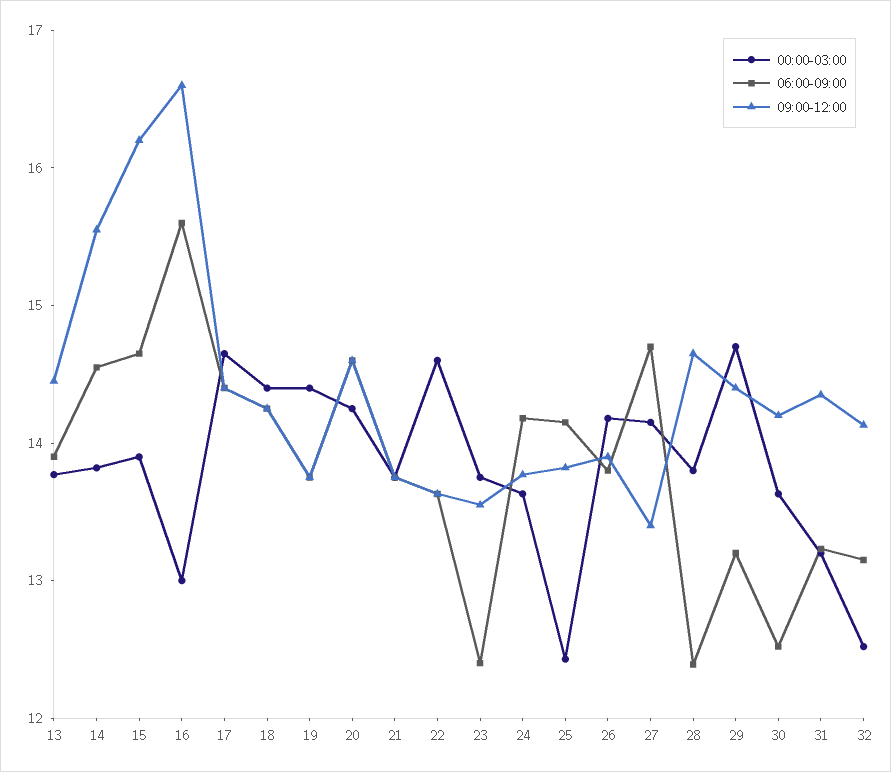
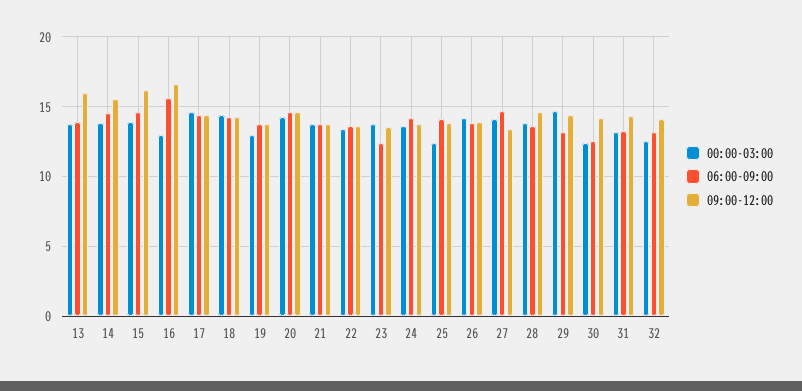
09:00-12:00, 13: 14.4 -> 16
00:00-03:00, 19: 14.4 -> 13
00:00-03:00, 22: 14.6 -> 13.5
06:00-09:00, 28: 12.4 -> 13.5
00:00-03:00, 30: 13.6 -> 12.5

